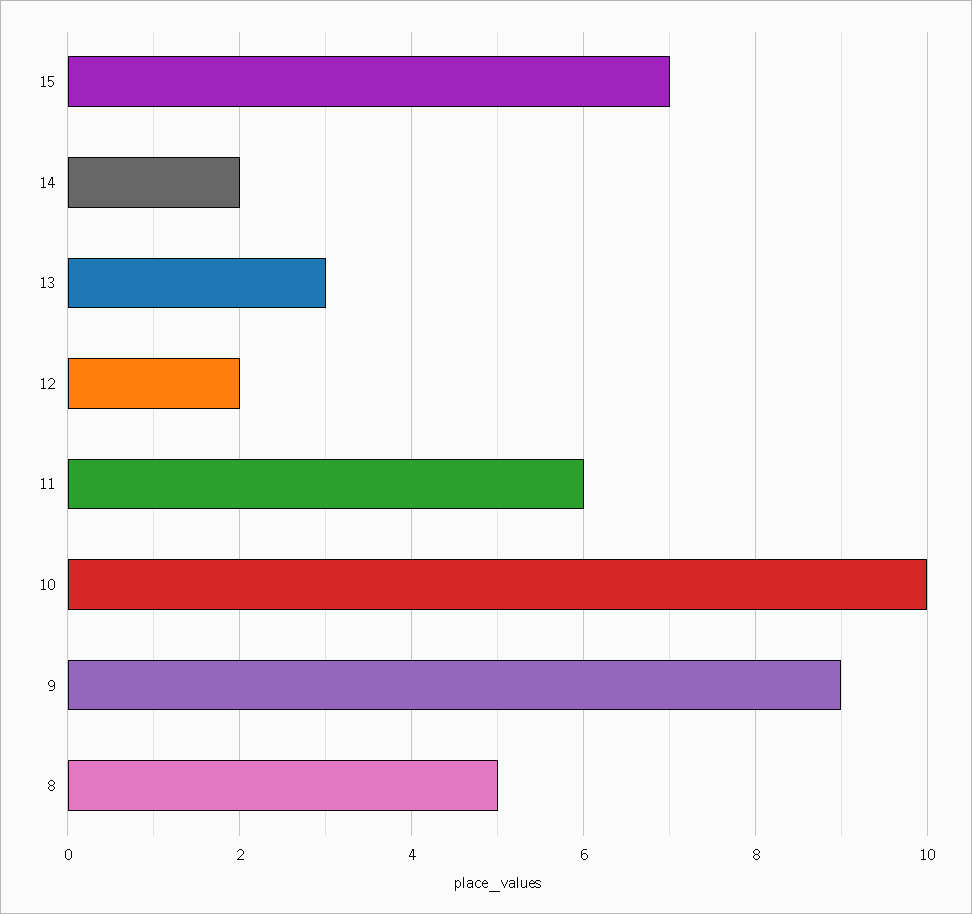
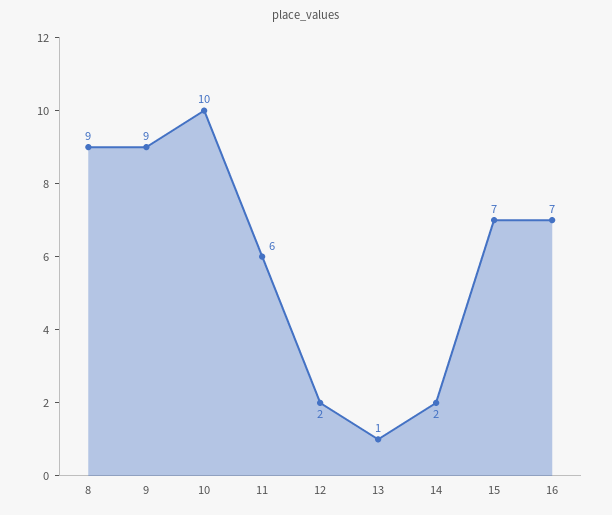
13: 3 -> 1
8: 5 -> 9
16: none -> 7

